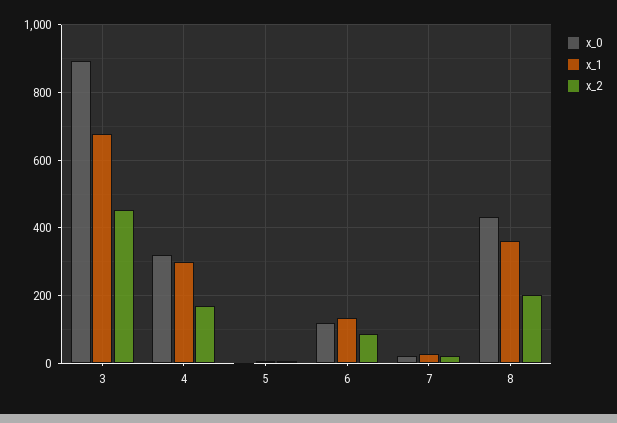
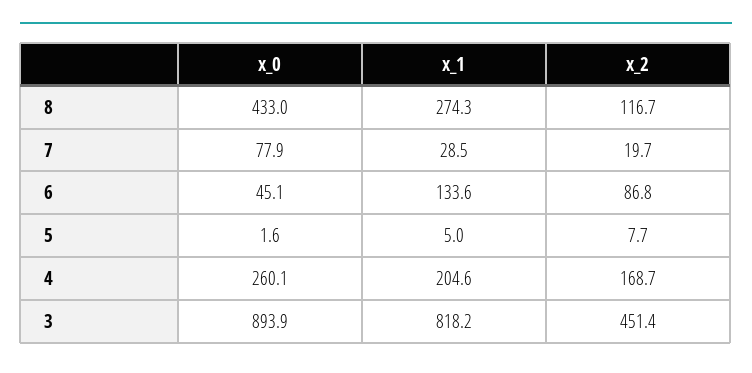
x_1, 3: 680 -> 818.2
x_0, 4: 320 -> 260.1
x_1, 4: 300 -> 204.6
x_0, 6: 120 -> 45.1
x_0, 7: 20 -> 77.9
x_1, 8: 360 -> 274.3
x_2, 8: 200 -> 116.7

